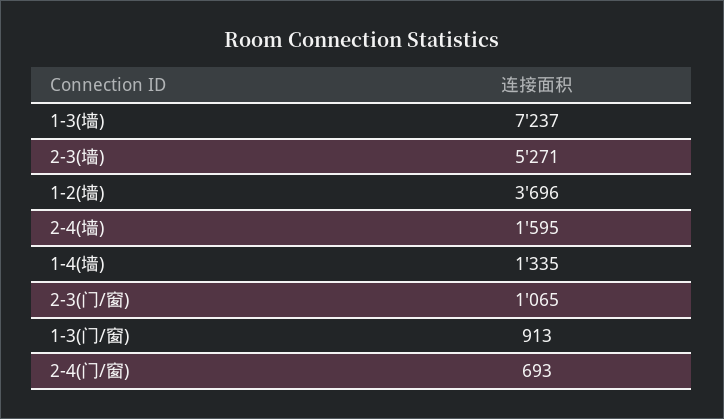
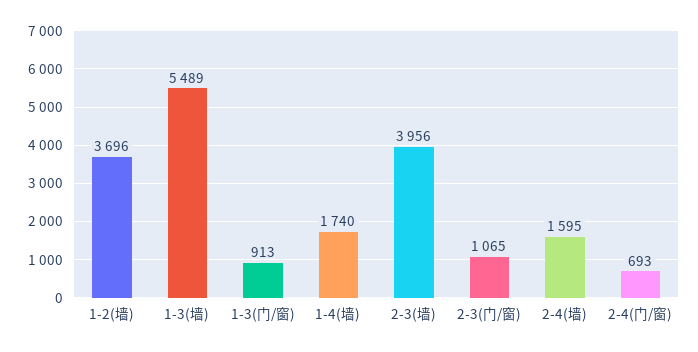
1-3(墙): 7237 -> 5489
2-3(墙): 5271 -> 3956
1-4(墙): 1335 -> 1740

